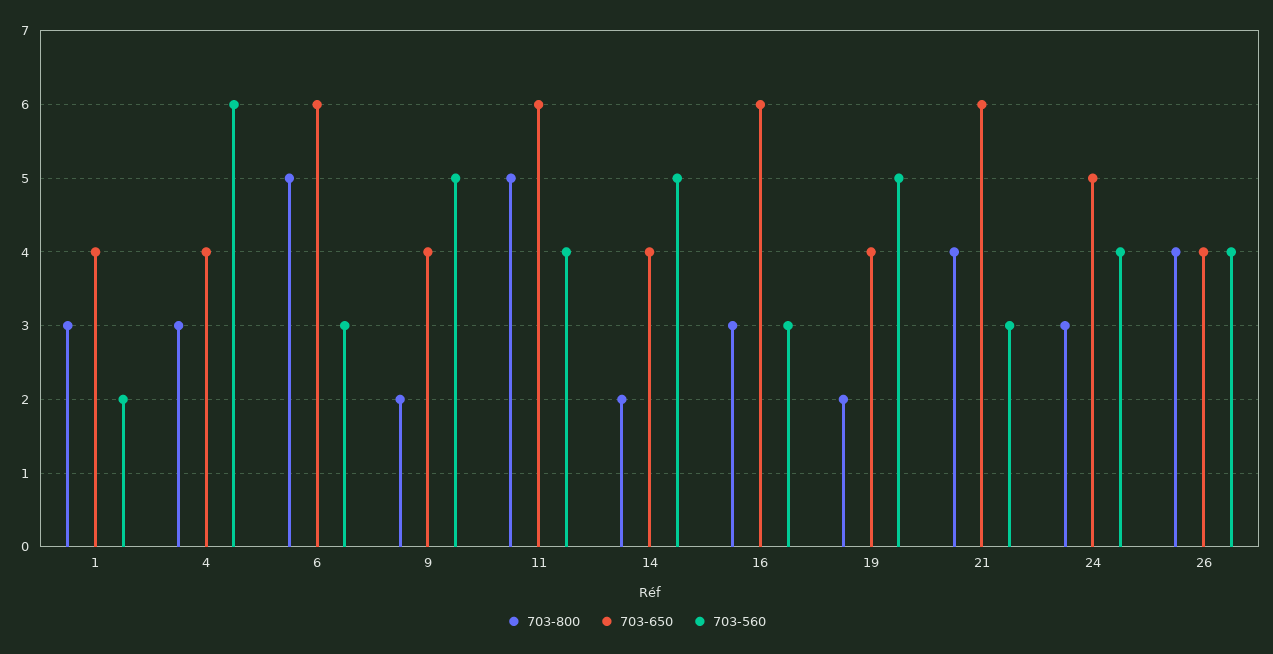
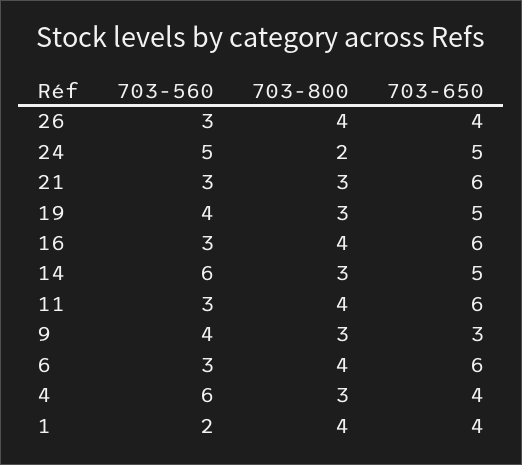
703-800, 1: 3 -> 4
703-800, 6: 5 -> 4
703-800, 9: 2 -> 3
703-650, 9: 4 -> 3
703-560, 9: 5 -> 4
703-800, 11: 5 -> 4
703-560, 11: 4 -> 3
703-800, 14: 2 -> 3
703-650, 14: 4 -> 5
703-560, 14: 5 -> 6
703-800, 16: 3 -> 4
703-800, 19: 2 -> 3
703-650, 19: 4 -> 5
703-560, 19: 5 -> 4
703-800, 21: 4 -> 3
703-800, 24: 3 -> 2
703-560, 24: 4 -> 5
703-560, 26: 4 -> 3

